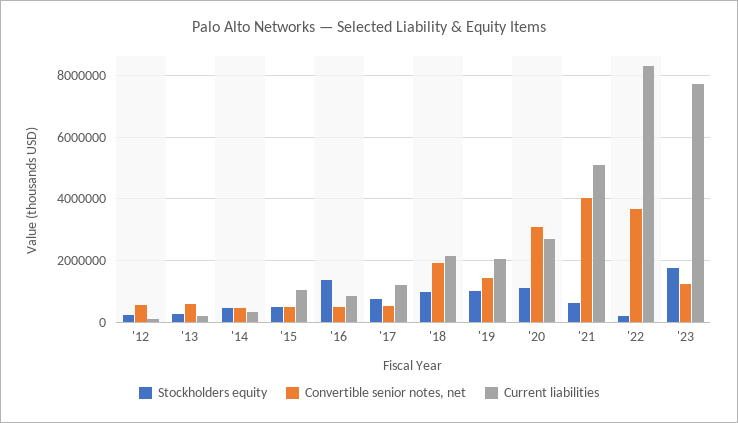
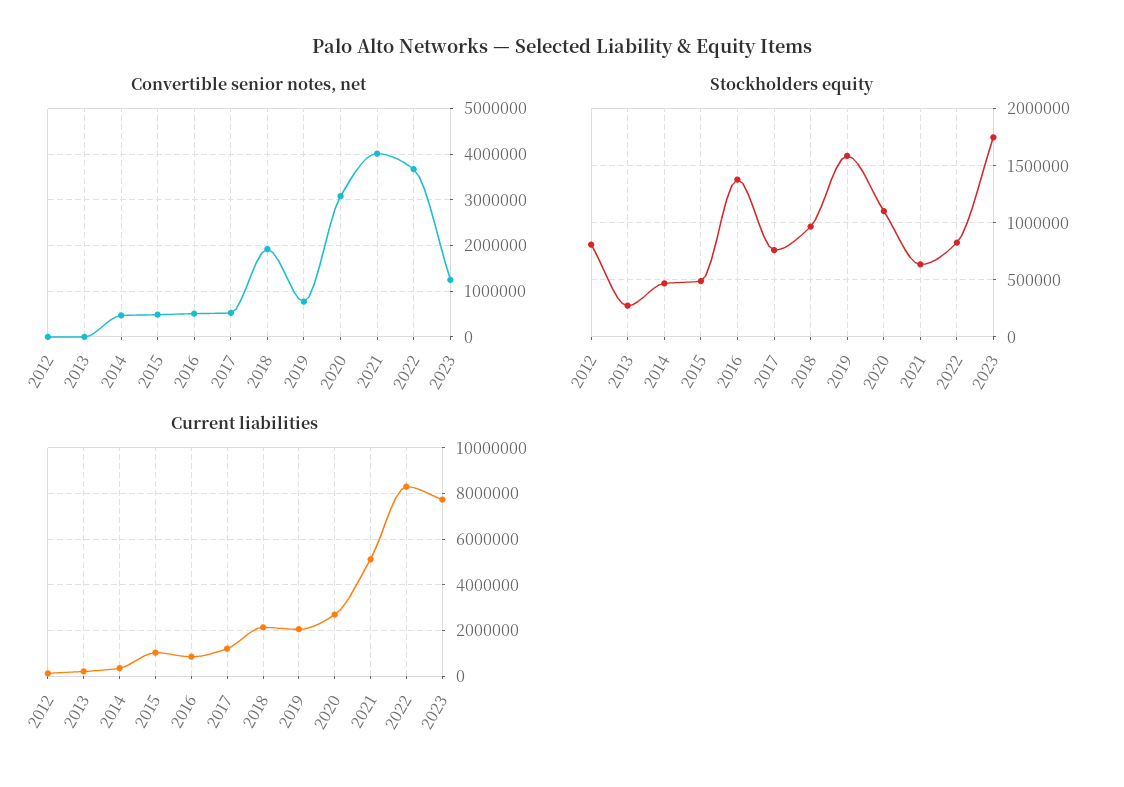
Stockholders equity, '12: 200000 -> 800000
Convertible senior notes, net, '12: 600000 -> 0
Convertible senior notes, net, '13: 600000 -> 0
Stockholders equity, '19: 1000000 -> 1600000
Convertible senior notes, net, '19: 1400000 -> 800000
Stockholders equity, '22: 200000 -> 800000

